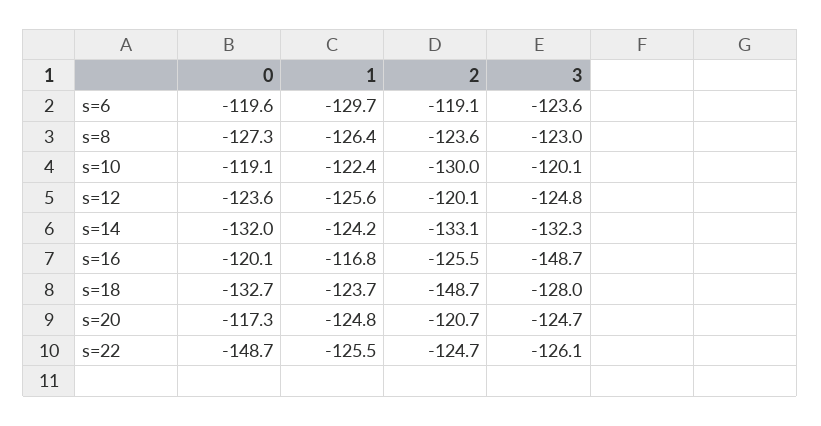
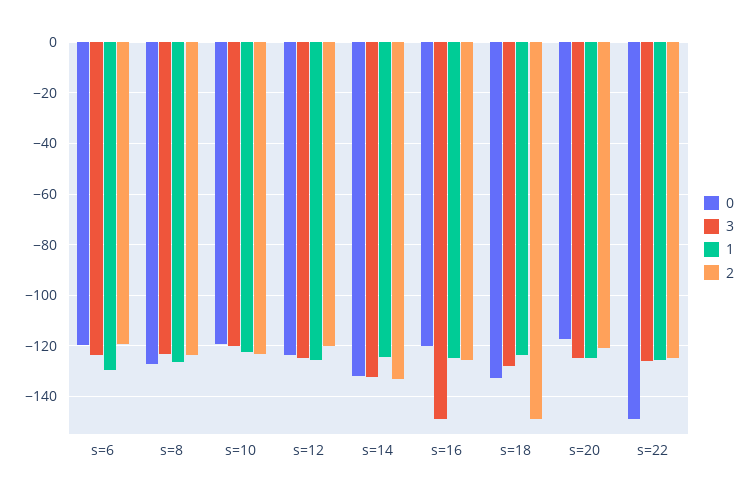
2, s=10: -130 -> -122.5
1, s=16: -116.8 -> -125

